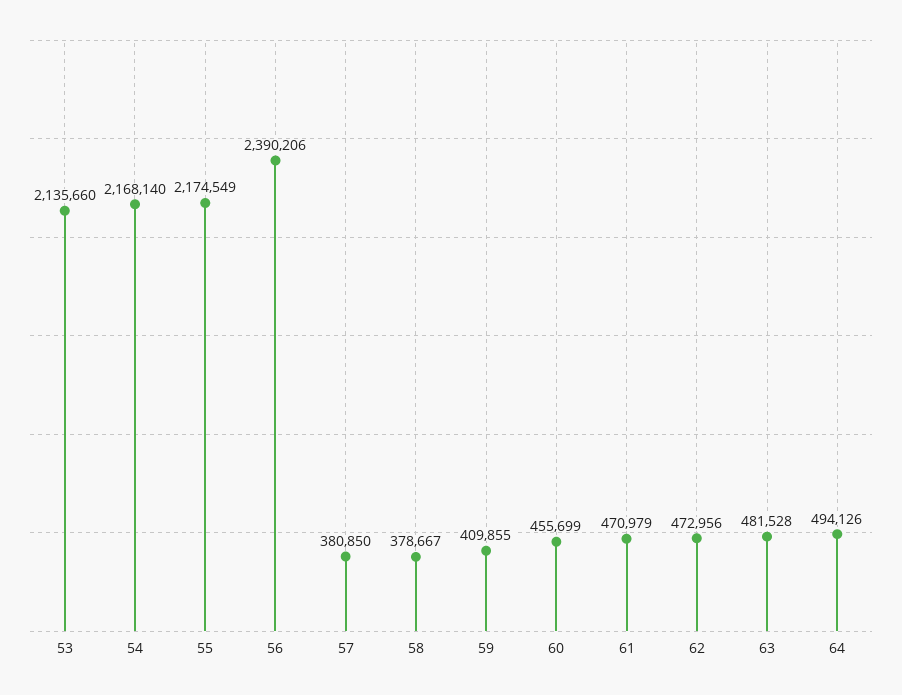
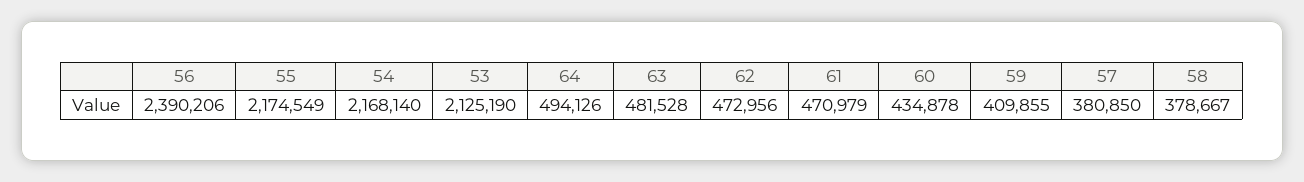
53: 2135660 -> 2125190
60: 455699 -> 434878

